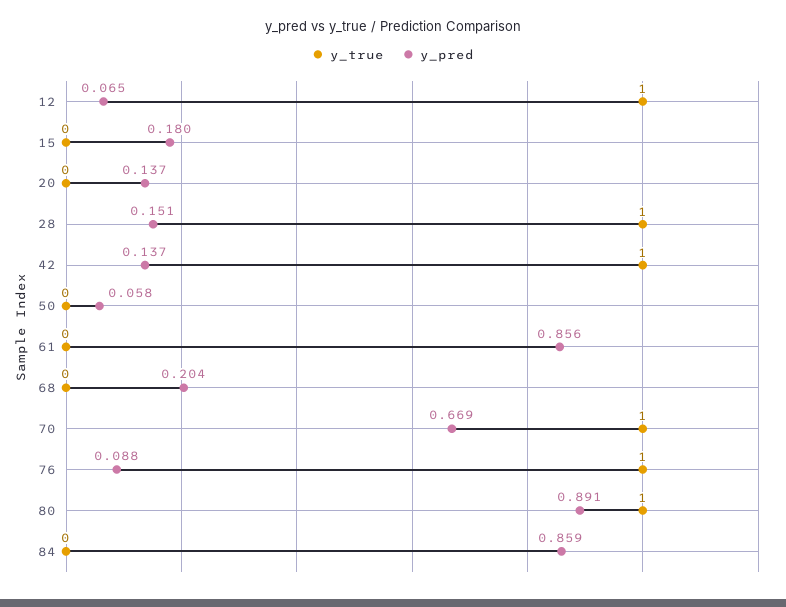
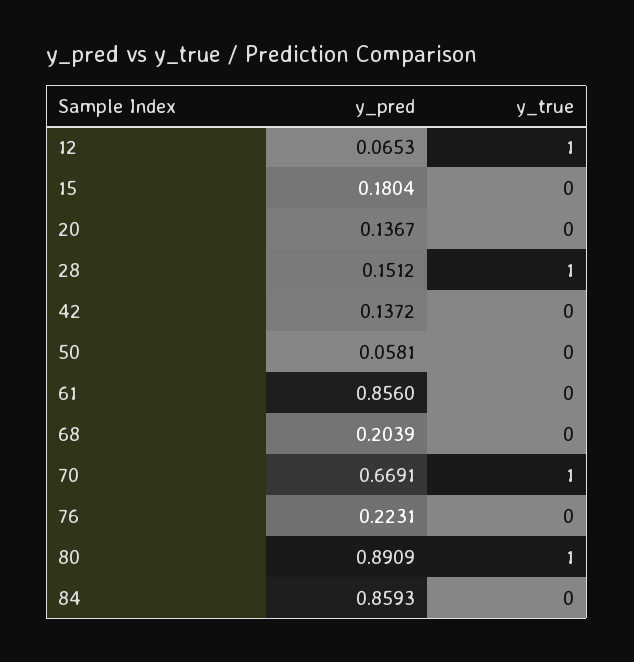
y_true, 42: 1 -> 0
y_true, 76: 1 -> 0
y_pred, 76: 0.088 -> 0.2231

